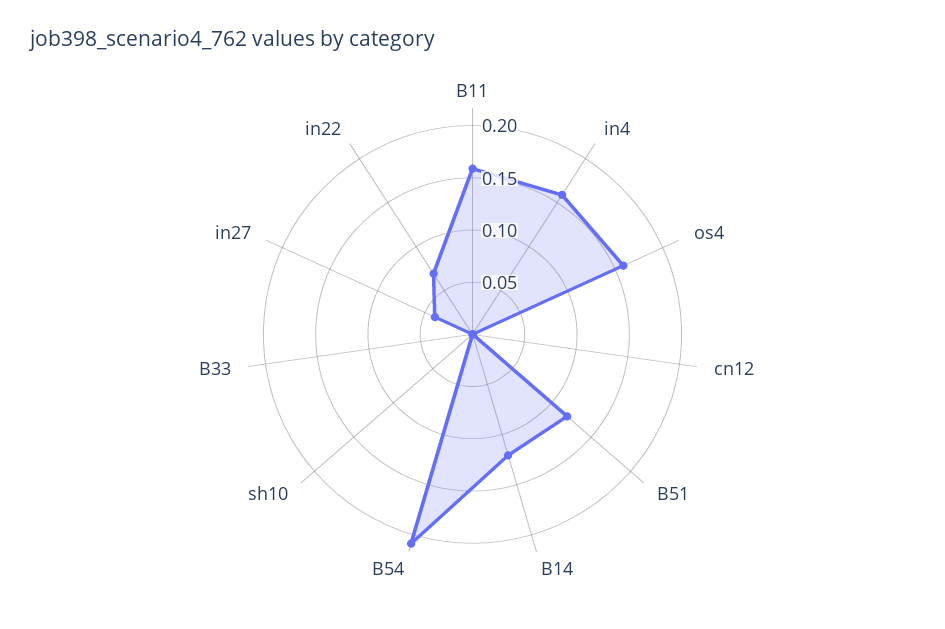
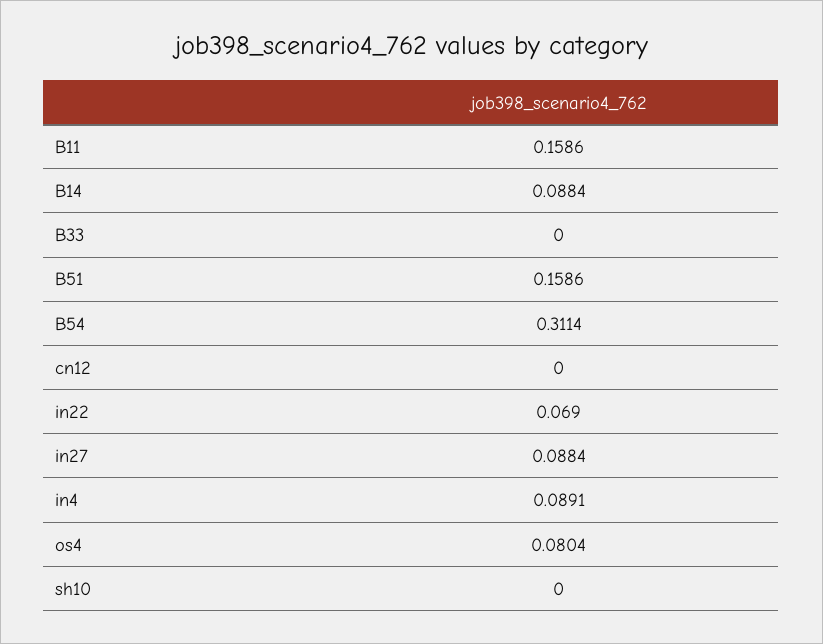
in4: 0.16 -> 0.0891
os4: 0.16 -> 0.0804
B51: 0.12 -> 0.1586
B14: 0.12 -> 0.0884
B54: 0.21 -> 0.3114
in27: 0.04 -> 0.0884

